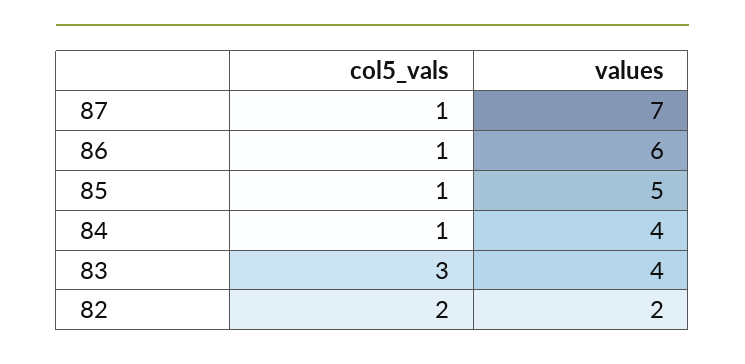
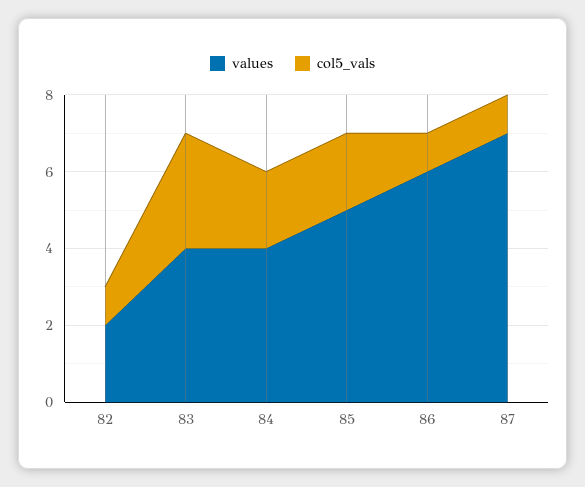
col5_vals, 85: 1 -> 2
col5_vals, 84: 1 -> 2
col5_vals, 82: 2 -> 1

